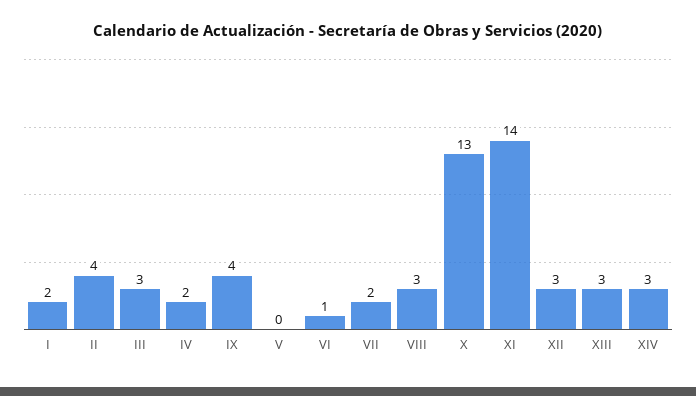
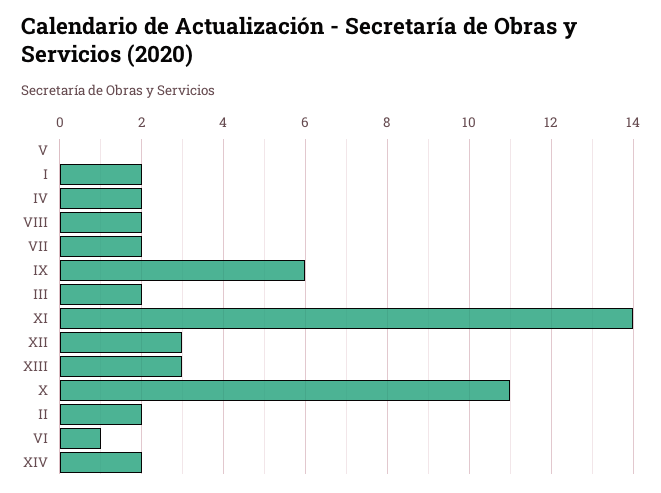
II: 4 -> 2
III: 3 -> 2
IX: 4 -> 6
VIII: 3 -> 2
X: 13 -> 11
XIV: 3 -> 2

